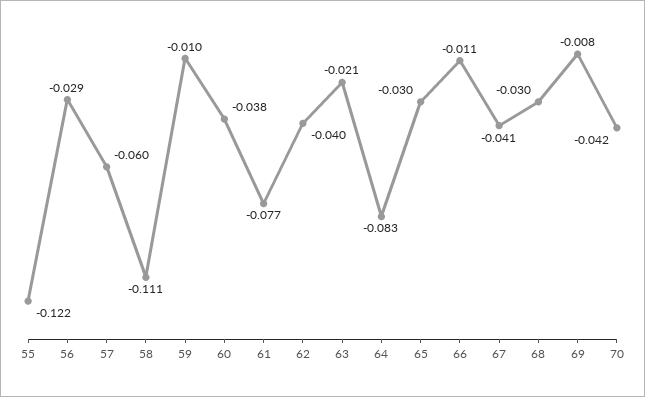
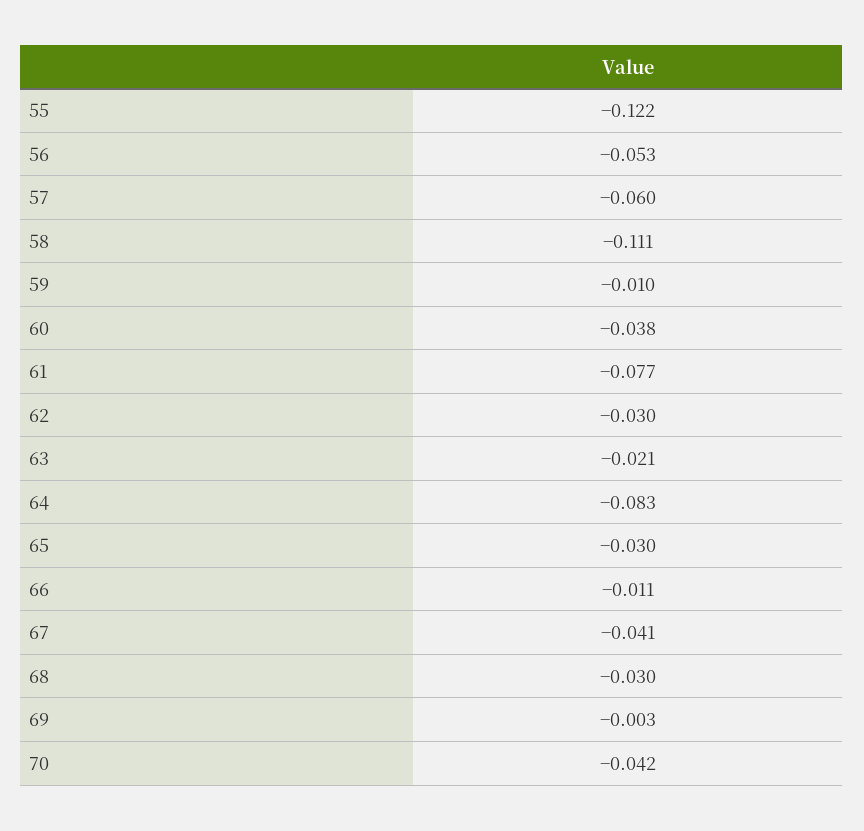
56: -0.029 -> -0.053
62: -0.04 -> -0.03
69: -0.008 -> -0.003

